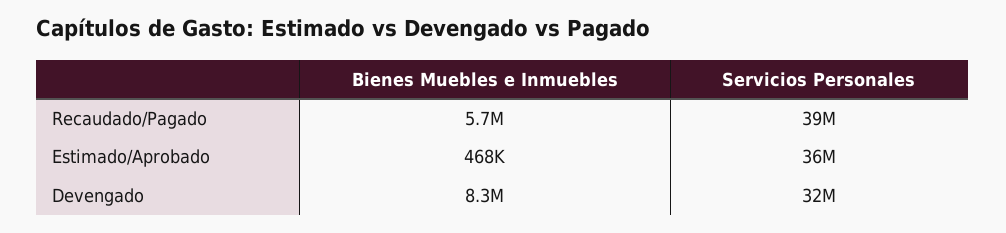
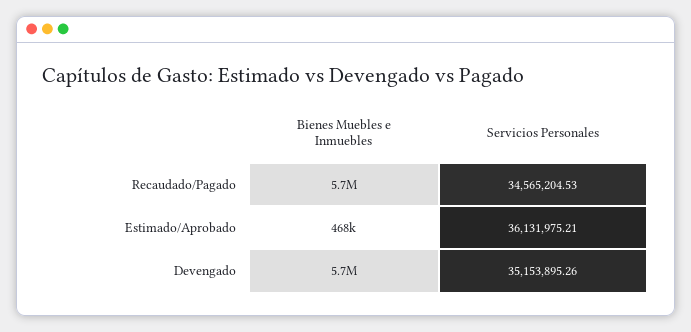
Servicios Personales, Recaudado/Pagado: 39000000 -> 34565204.53
Bienes Muebles e Inmuebles, Devengado: 8300000 -> 5700000
Servicios Personales, Devengado: 32000000 -> 35153895.26

